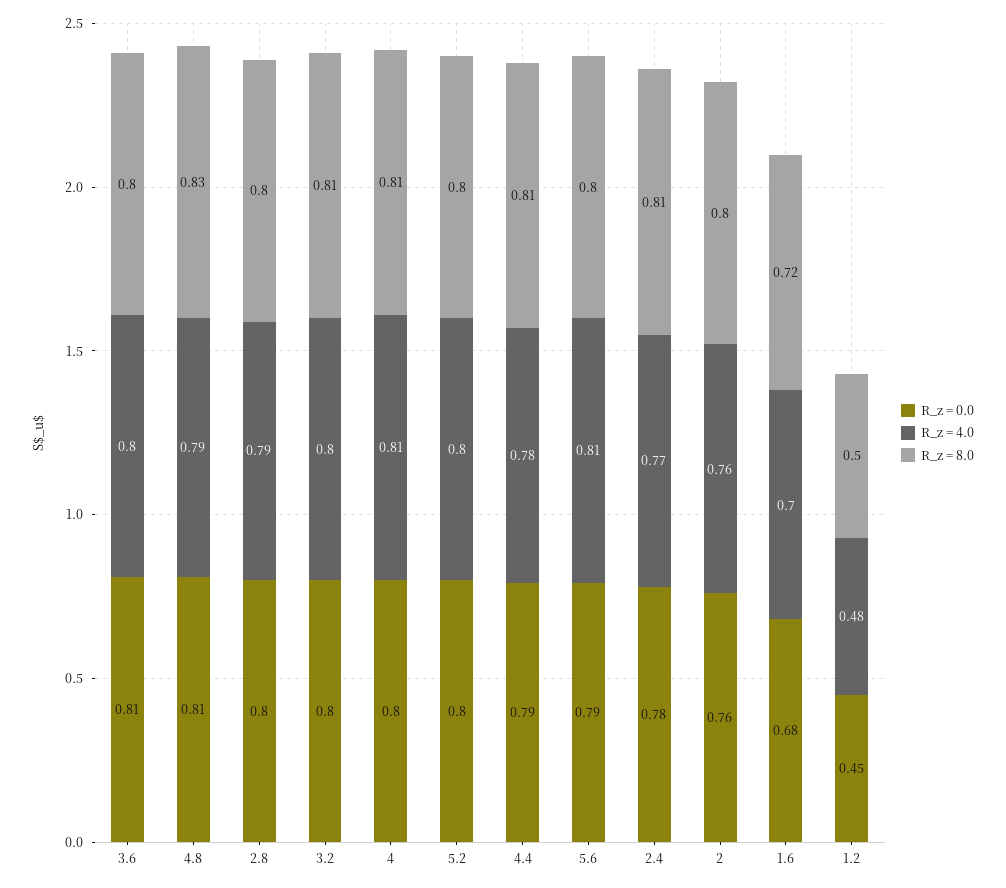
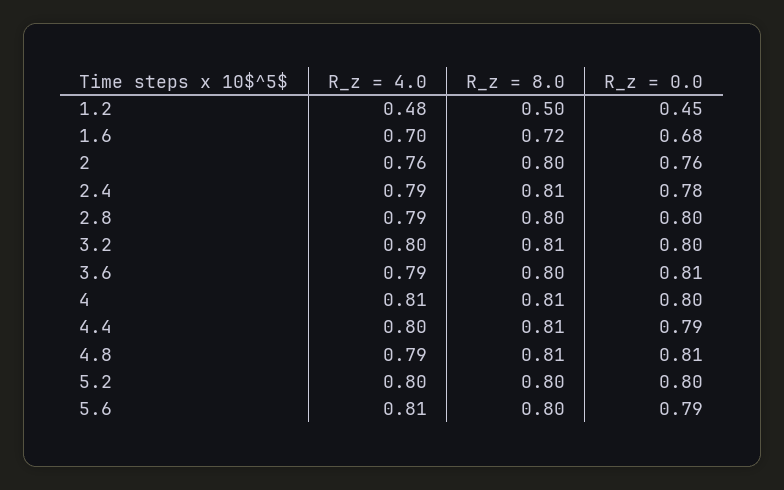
R_z = 4.0, 3.6: 0.8 -> 0.79
R_z = 8.0, 4.8: 0.83 -> 0.81
R_z = 4.0, 4.4: 0.78 -> 0.8
R_z = 4.0, 2.4: 0.77 -> 0.79

